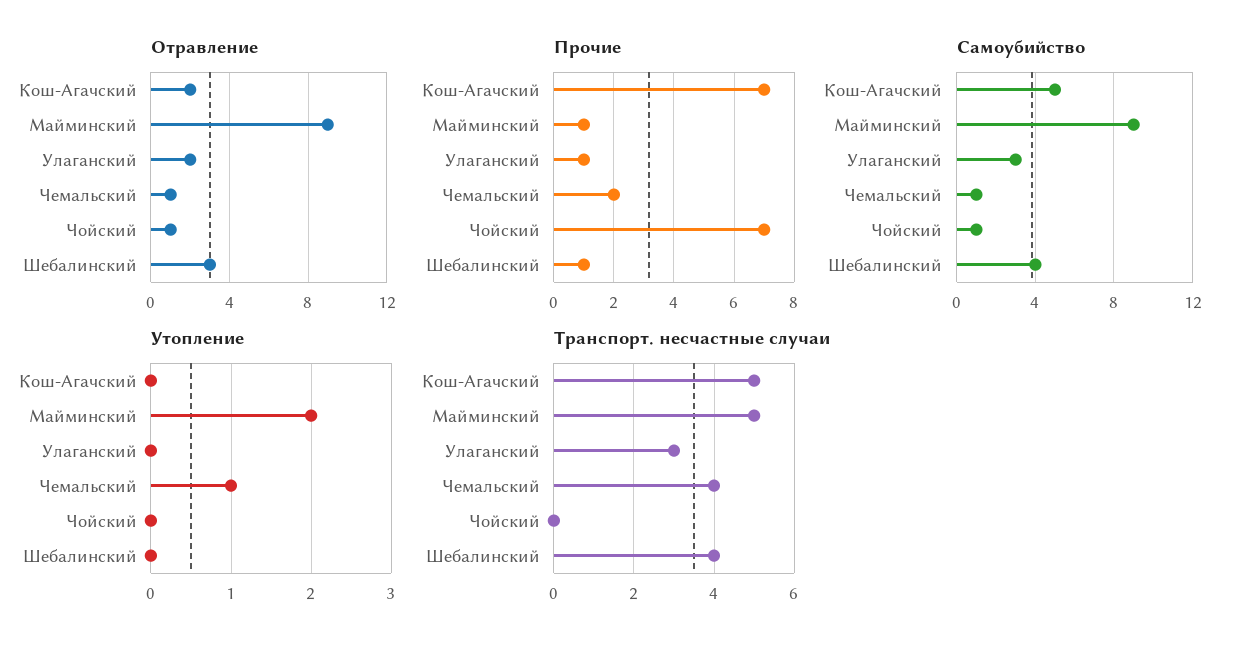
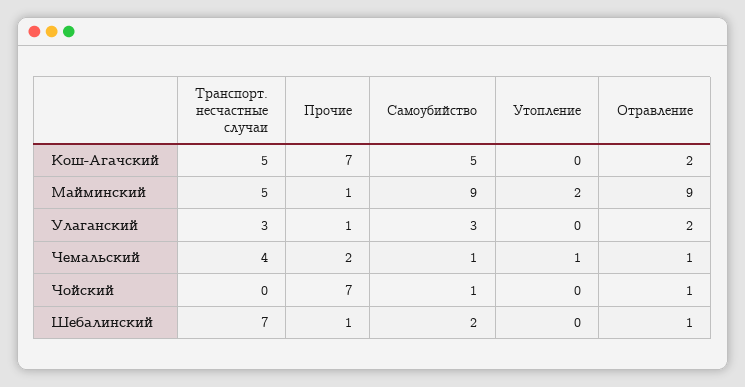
Отравление, Шебалинский: 3 -> 1
Самоубийство, Шебалинский: 4 -> 2
Транспорт. несчастные случаи, Шебалинский: 4 -> 7

